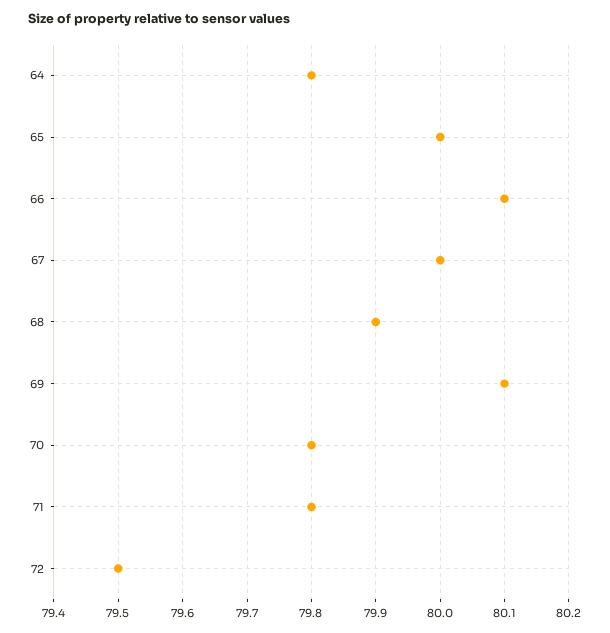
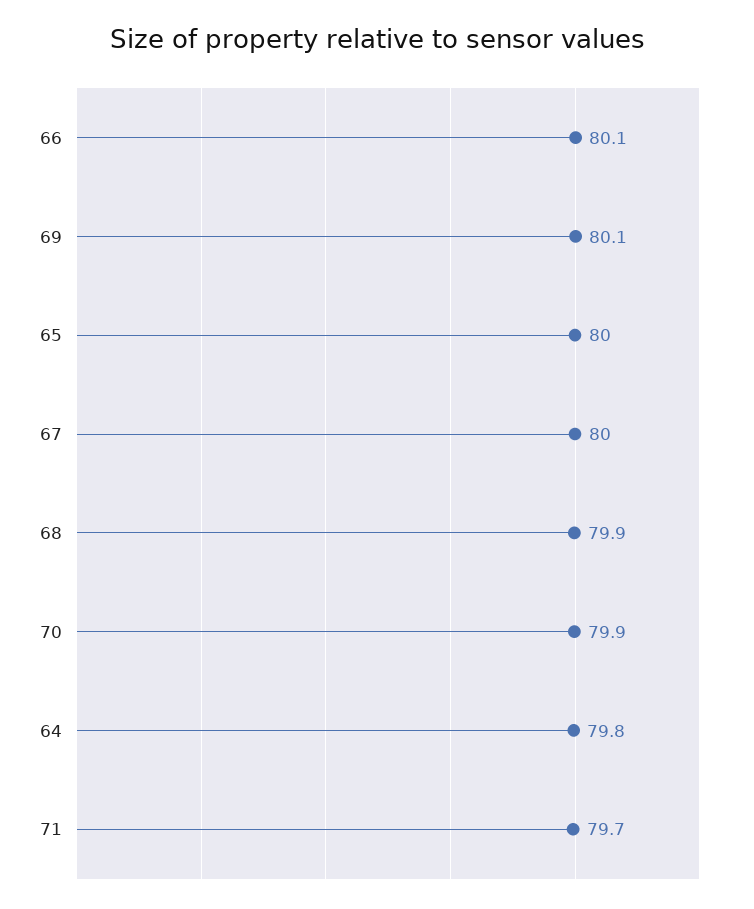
70: 79.8 -> 79.9
71: 79.8 -> 79.7
72: 79.5 -> none

